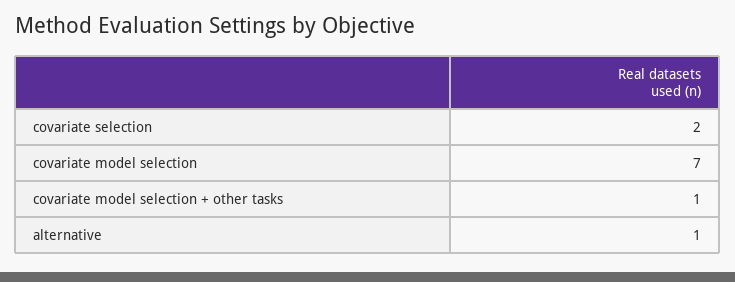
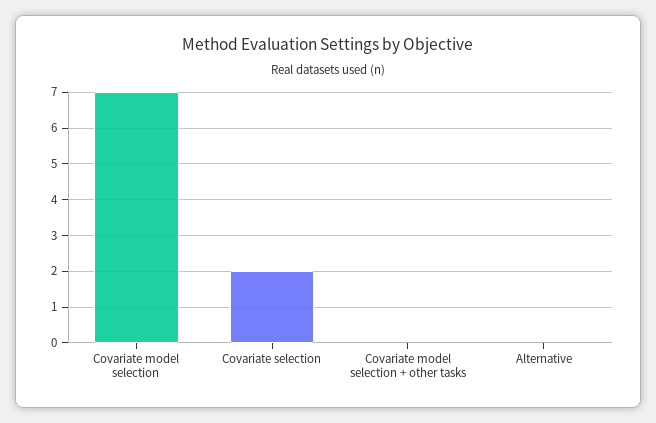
covariate model selection + other tasks: 1 -> 0
alternative: 1 -> 0

